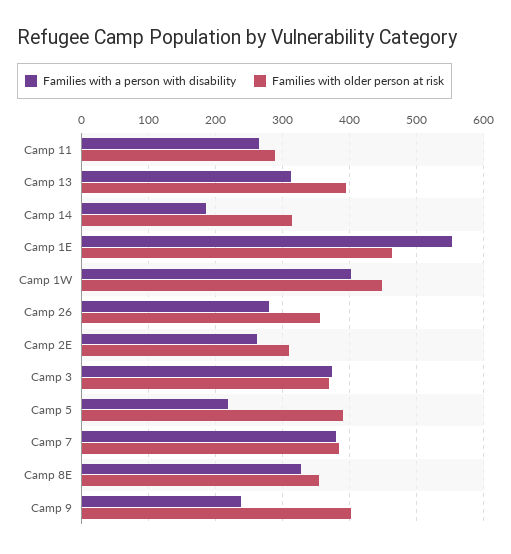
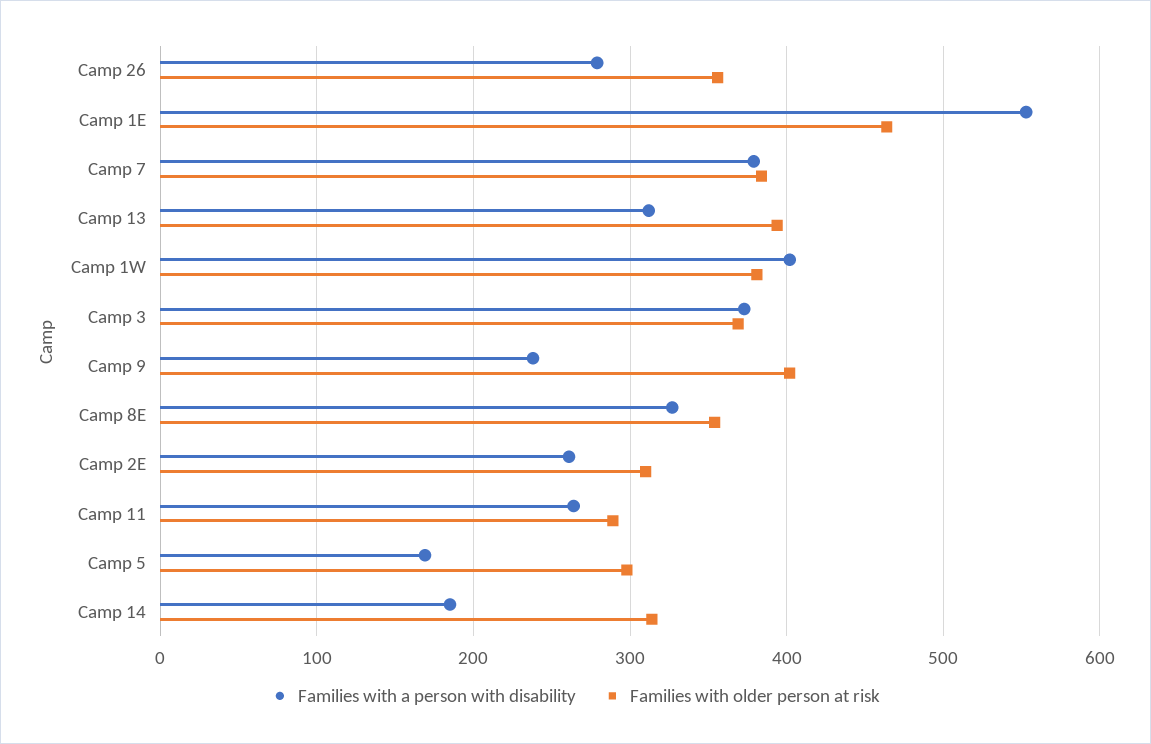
Families with older person at risk, Camp 1W: 450 -> 380
Families with a person with disability, Camp 5: 220 -> 170
Families with older person at risk, Camp 5: 390 -> 300

